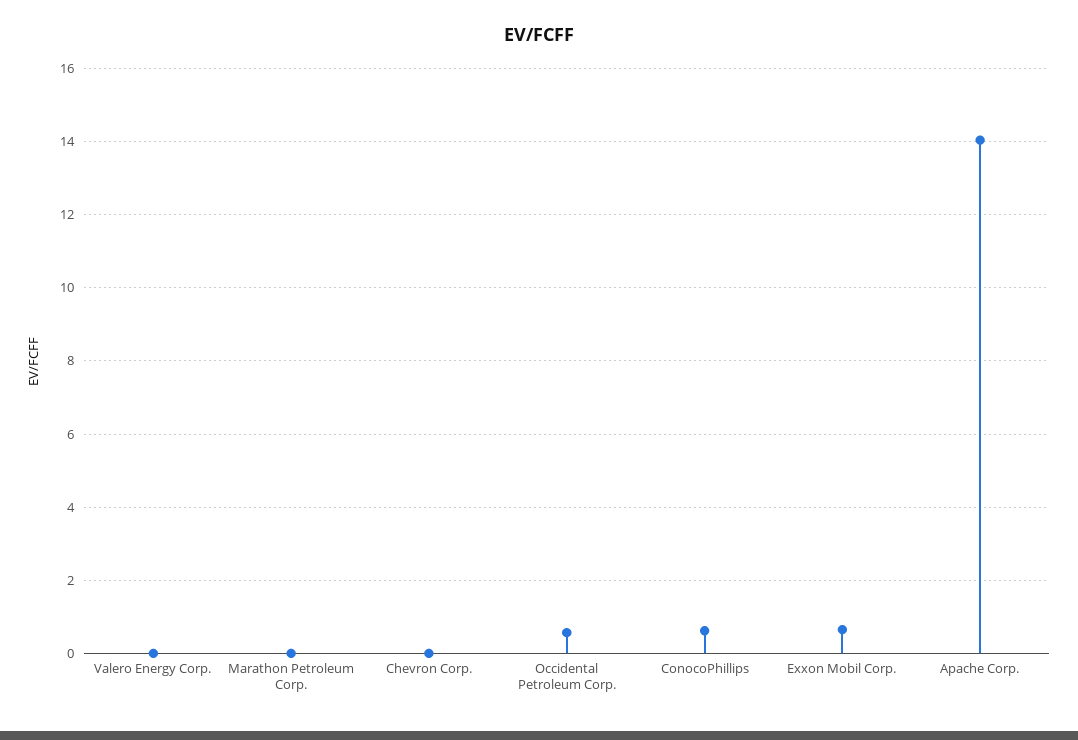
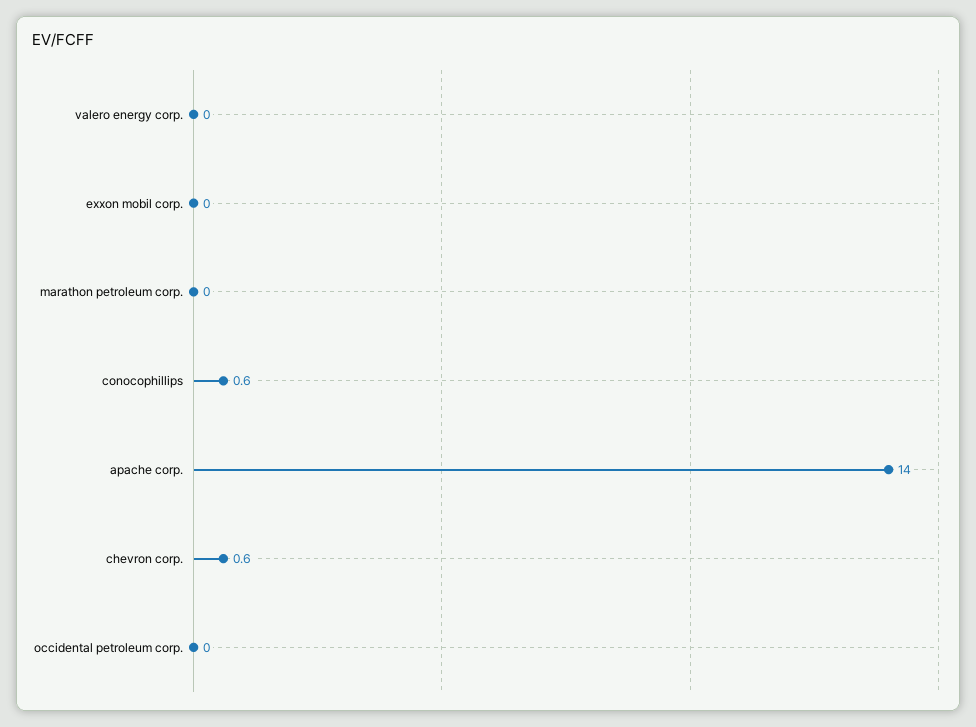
Chevron Corp.: 0 -> 0.6
Occidental Petroleum Corp.: 0.6 -> 0
Exxon Mobil Corp.: 0.6 -> 0

